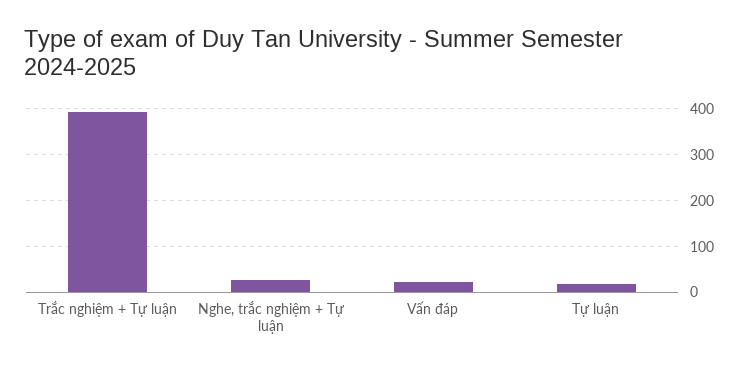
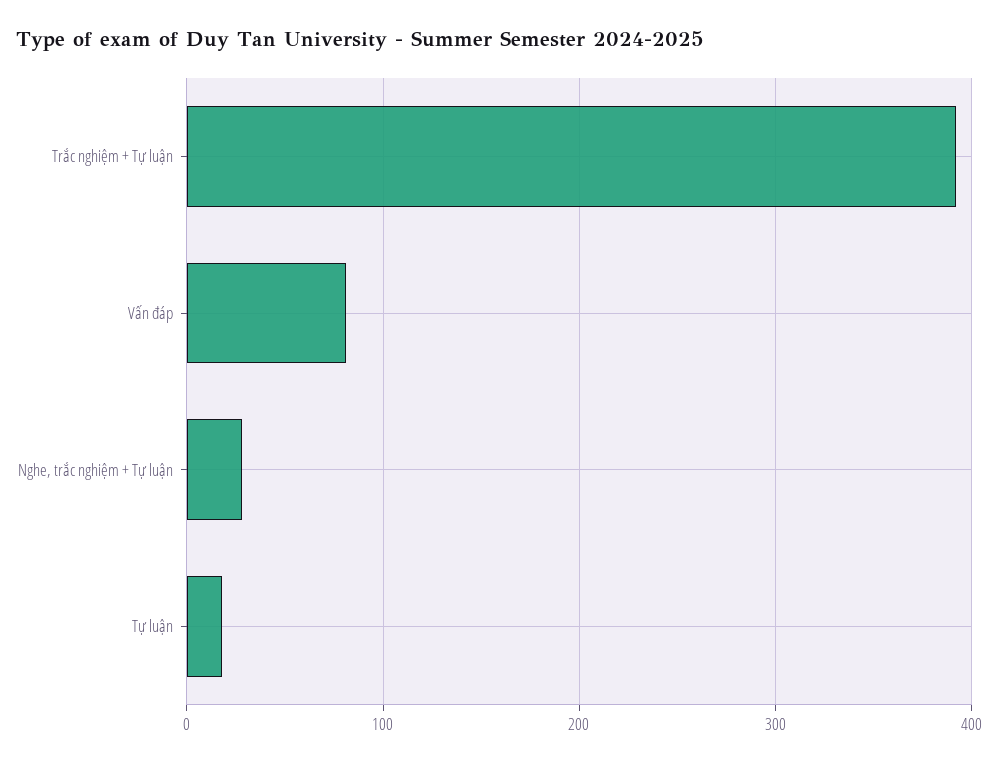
Vấn đáp: 20 -> 80

